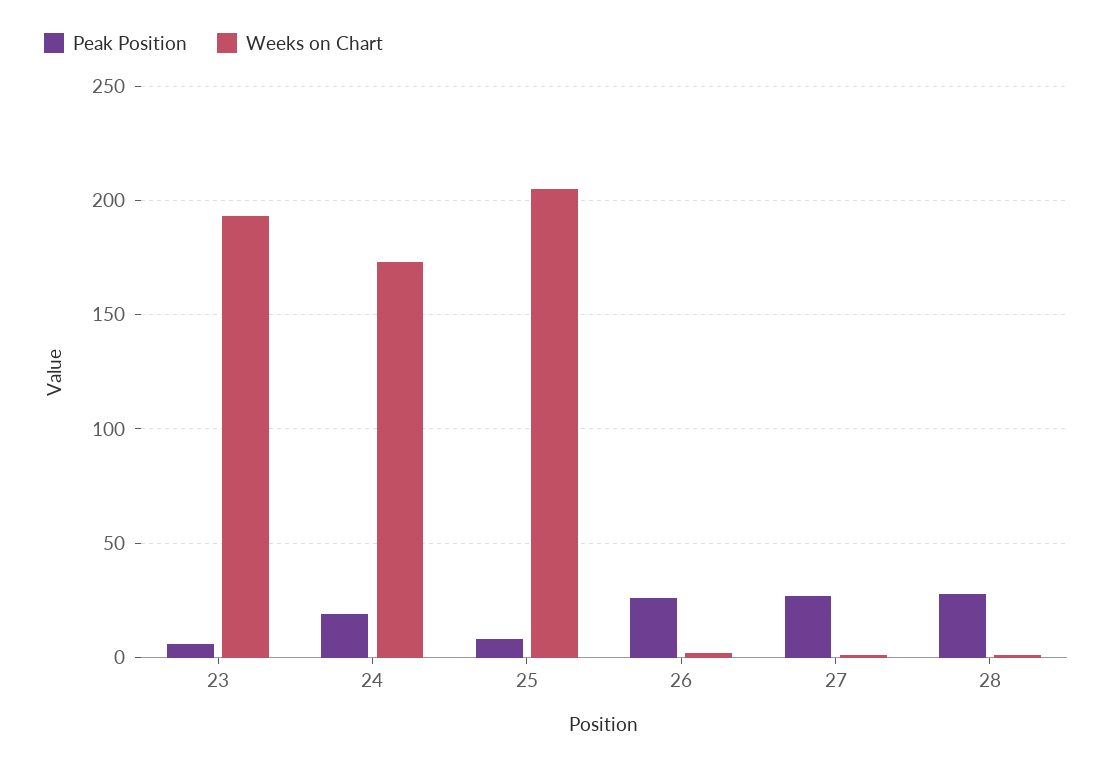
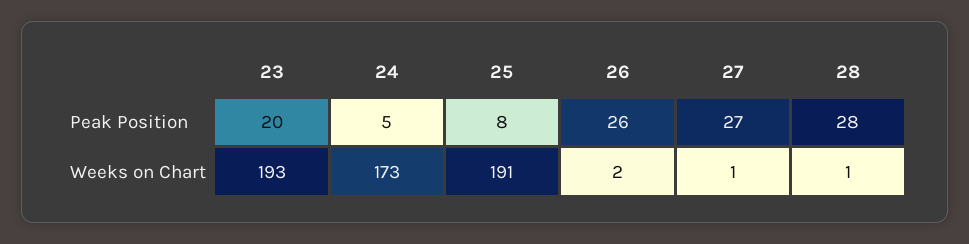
Peak Position, 23: 5 -> 20
Peak Position, 24: 20 -> 5
Weeks on Chart, 25: 205 -> 191

